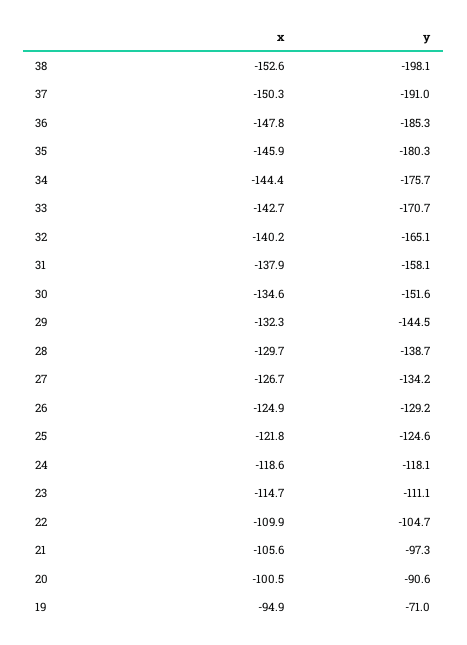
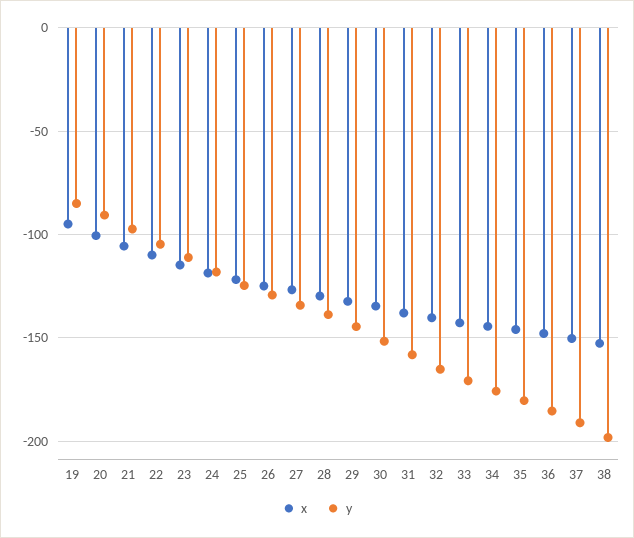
y, 19: -71 -> -85

